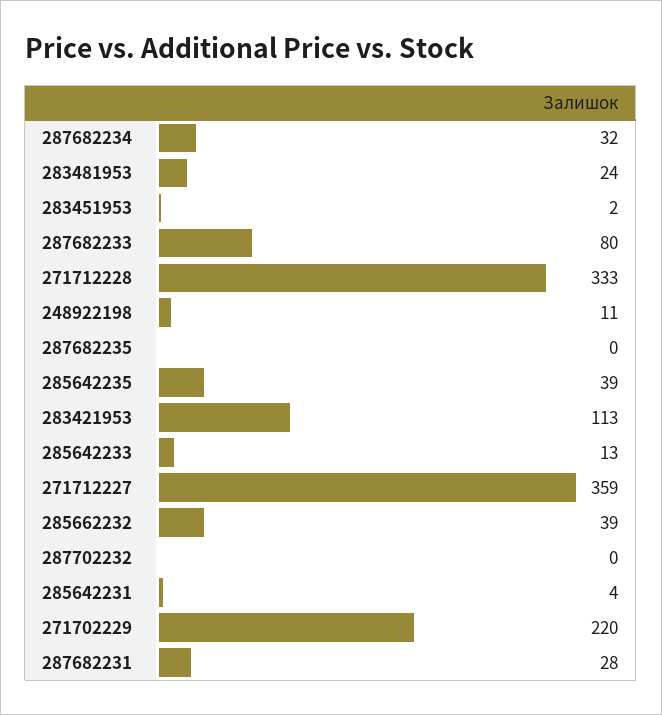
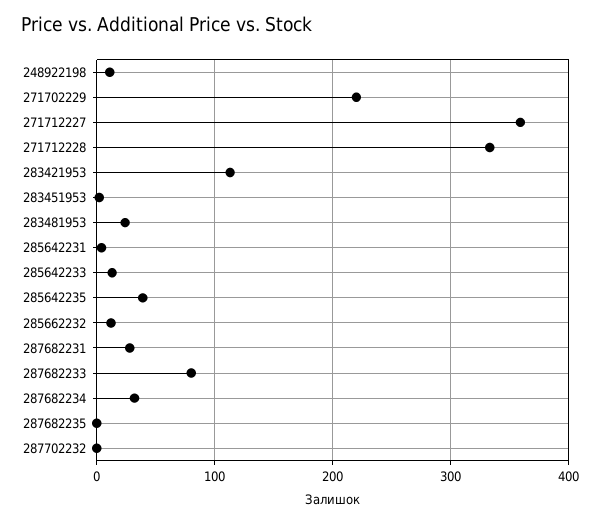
285662232: 39 -> 10

